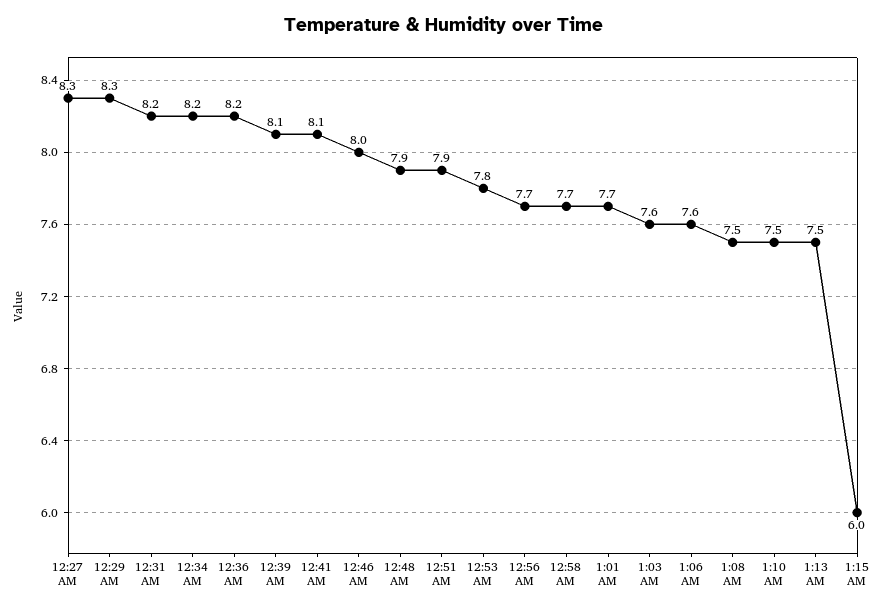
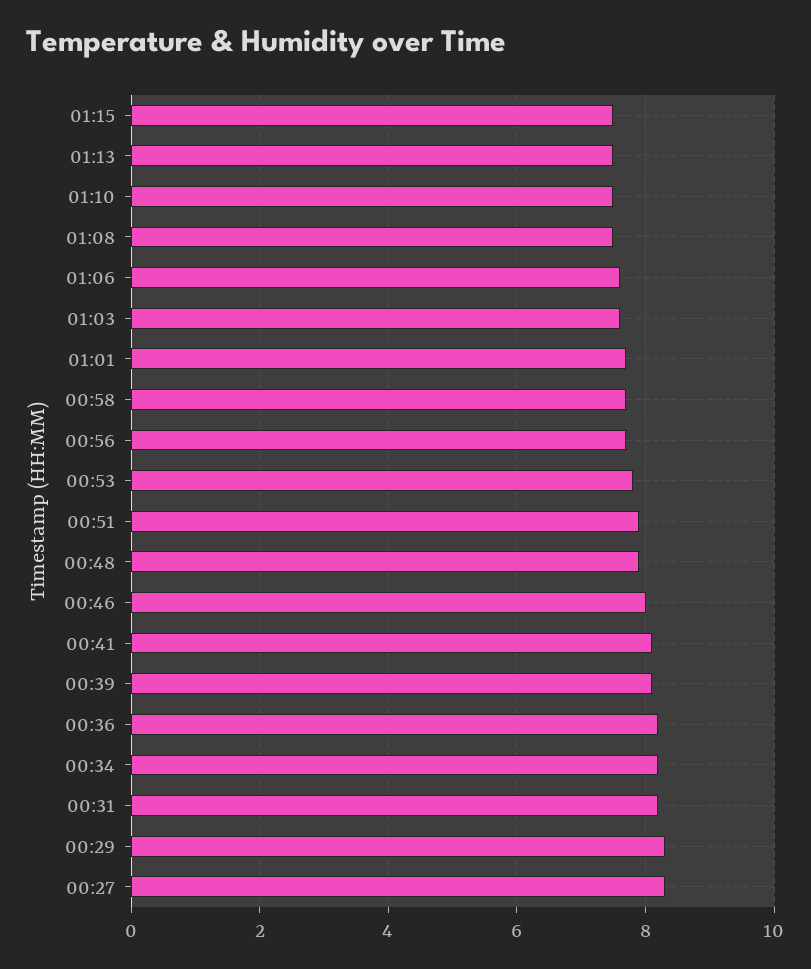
1:15 AM: 6 -> 7.5

